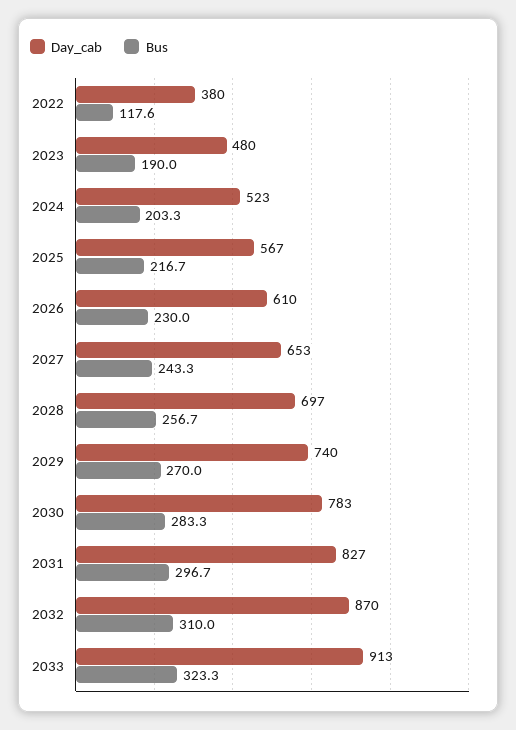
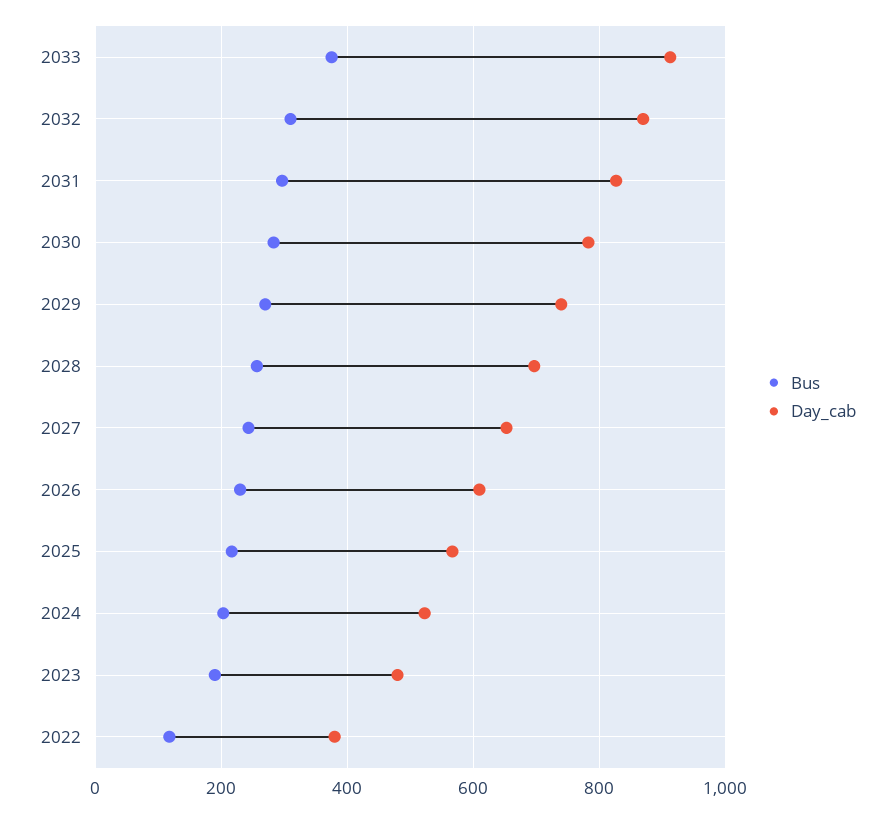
Bus, 2033: 323.3 -> 380

